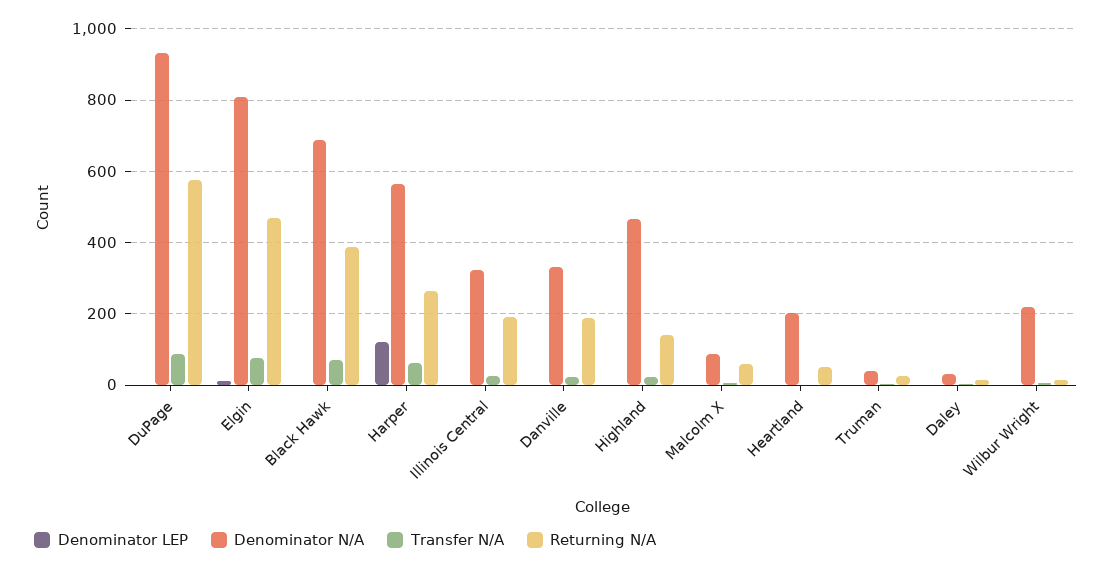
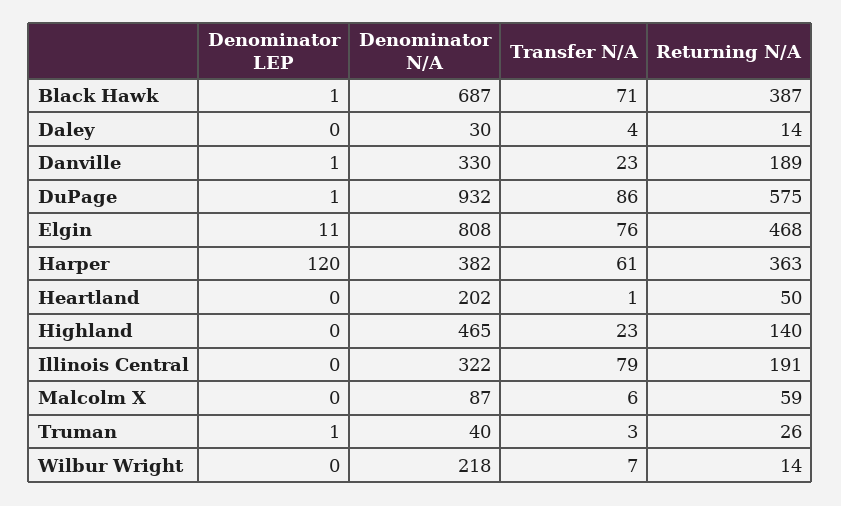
Denominator N/A, Harper: 560 -> 382
Returning N/A, Harper: 260 -> 363
Transfer N/A, Illinois Central: 20 -> 79

